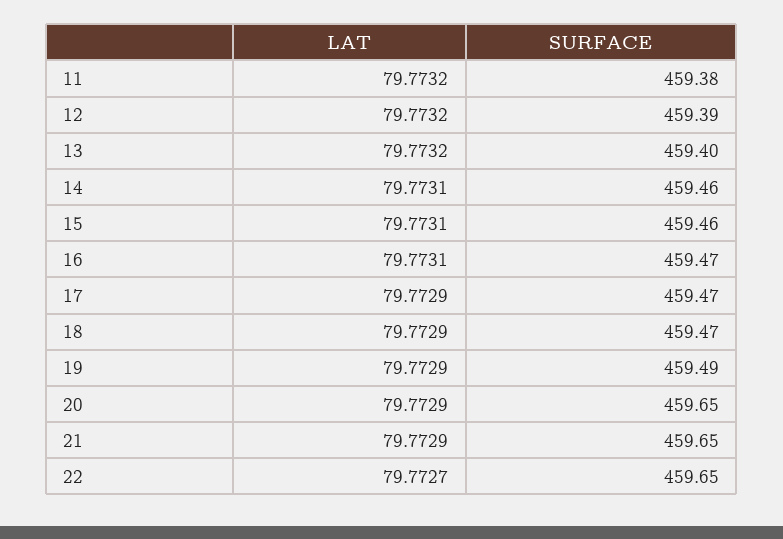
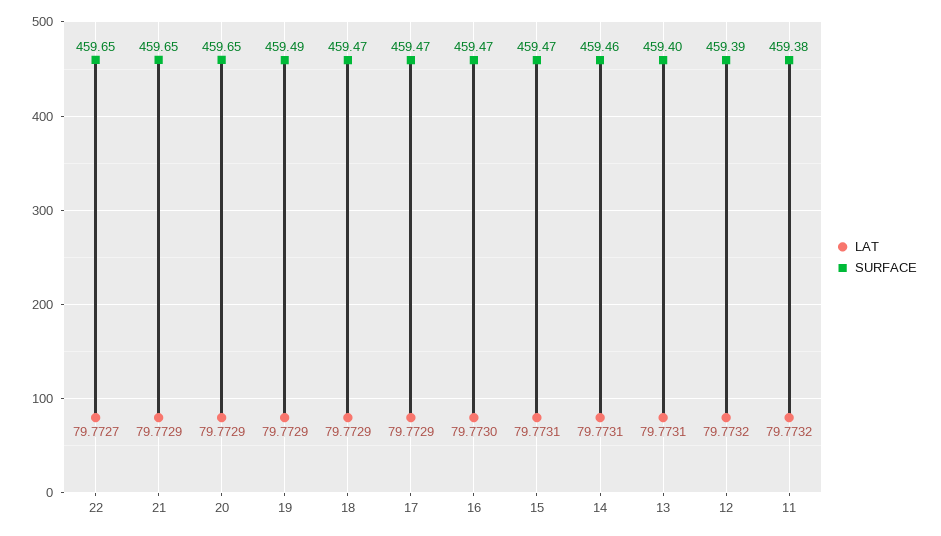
LAT, 13: 79.7732 -> 79.7731
SURFACE, 15: 459.46 -> 459.47
LAT, 16: 79.7731 -> 79.773

